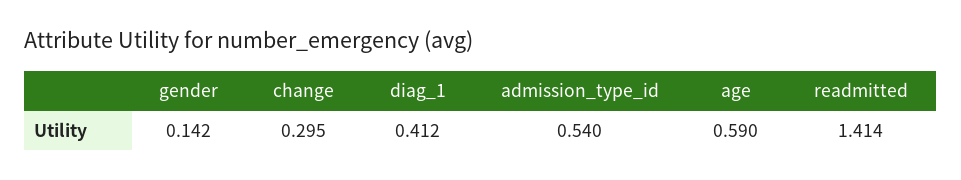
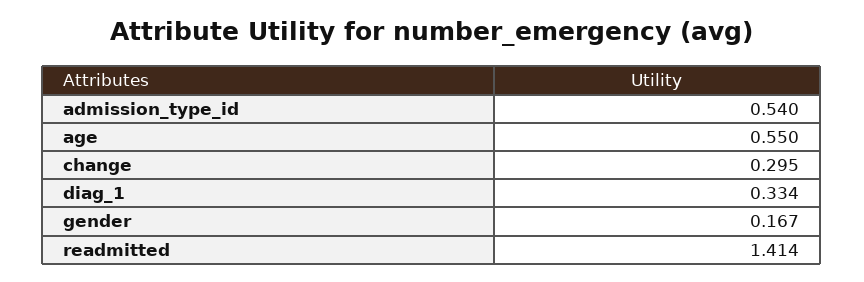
gender: 0.142 -> 0.167
diag_1: 0.412 -> 0.334
age: 0.59 -> 0.55

